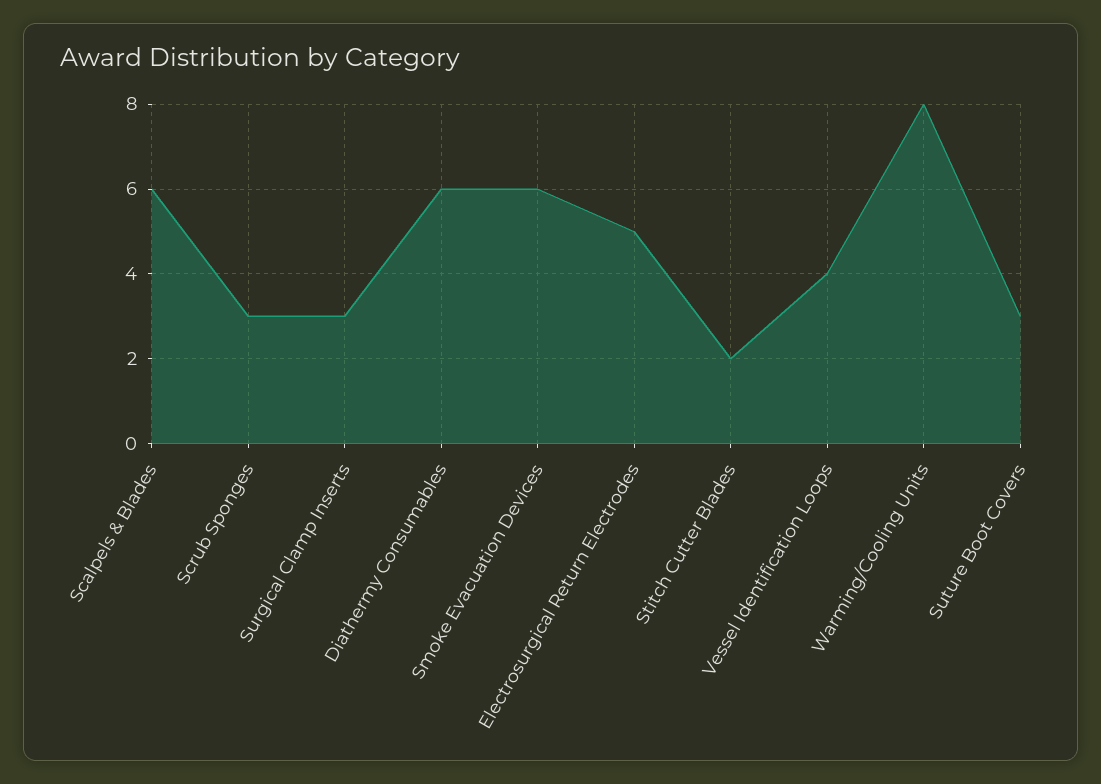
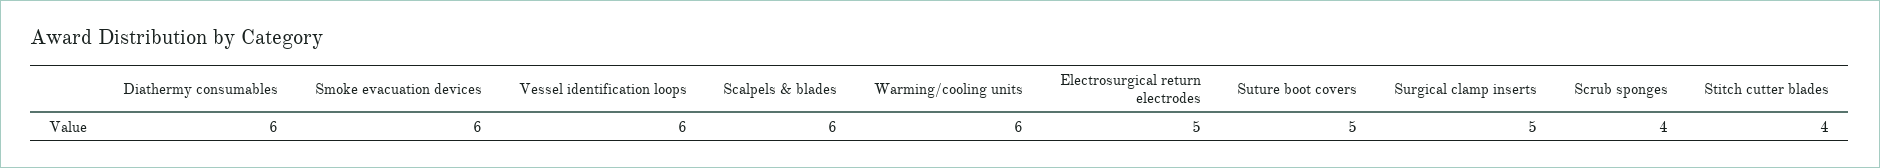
Scrub Sponges: 3 -> 4
Surgical Clamp Inserts: 3 -> 5
Stitch Cutter Blades: 2 -> 4
Vessel Identification Loops: 4 -> 6
Warming/Cooling Units: 8 -> 6
Suture Boot Covers: 3 -> 5

